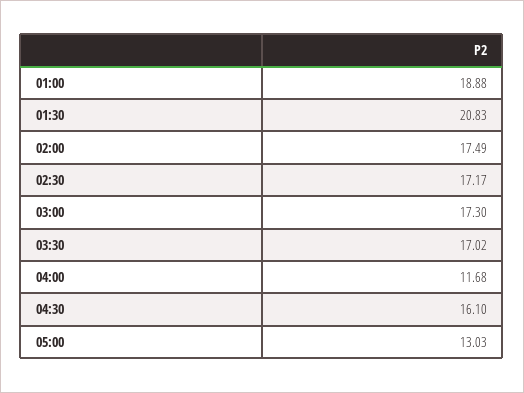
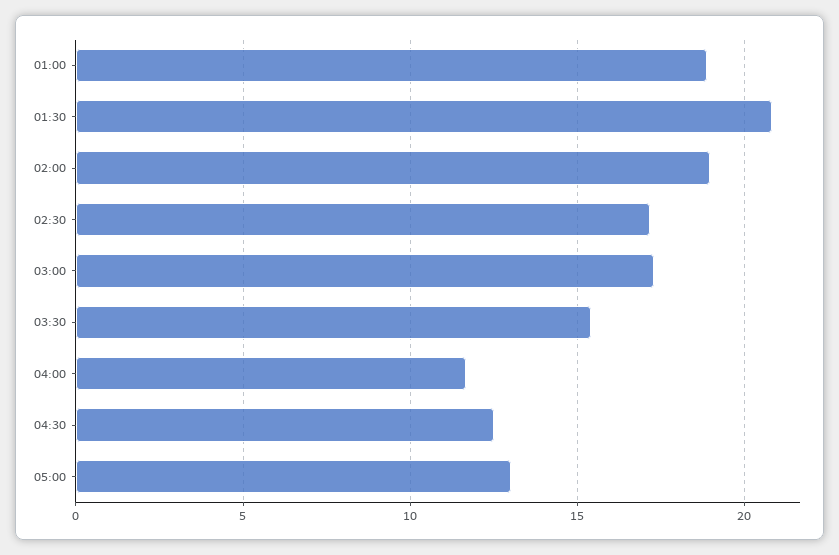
02:00: 17.49 -> 19
03:30: 17.02 -> 15.5
04:30: 16.1 -> 12.5

